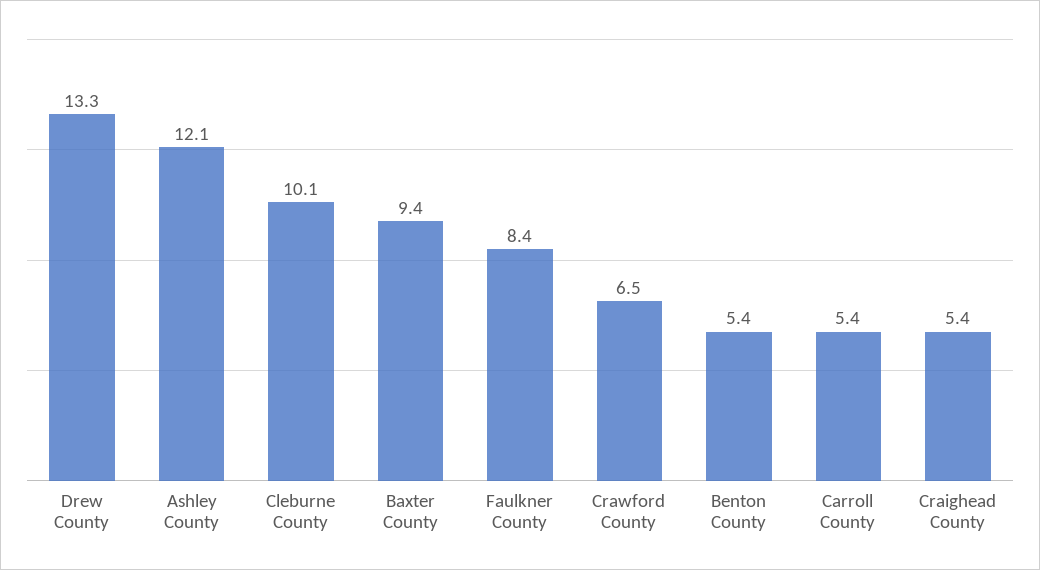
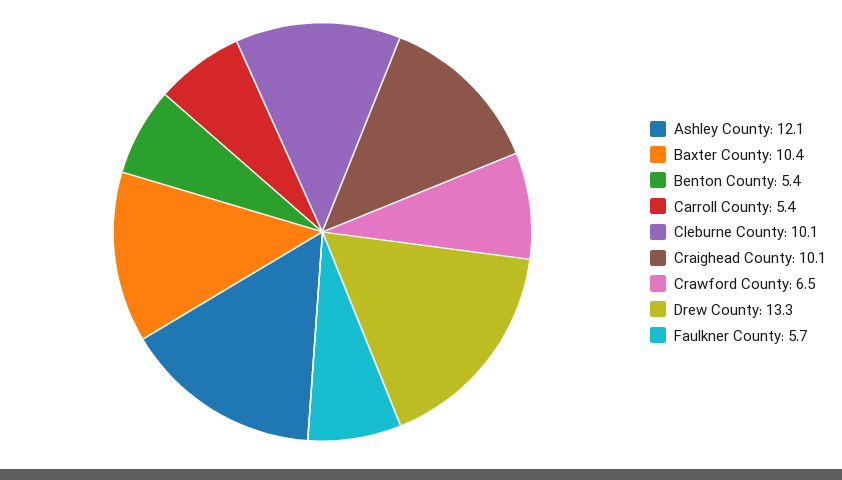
Baxter County: 9.4 -> 10.4
Faulkner County: 8.4 -> 5.7
Craighead County: 5.4 -> 10.1

